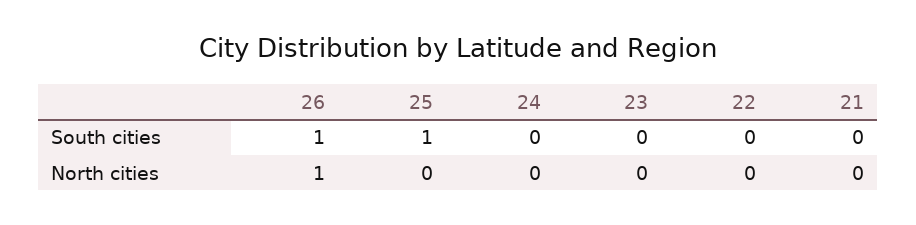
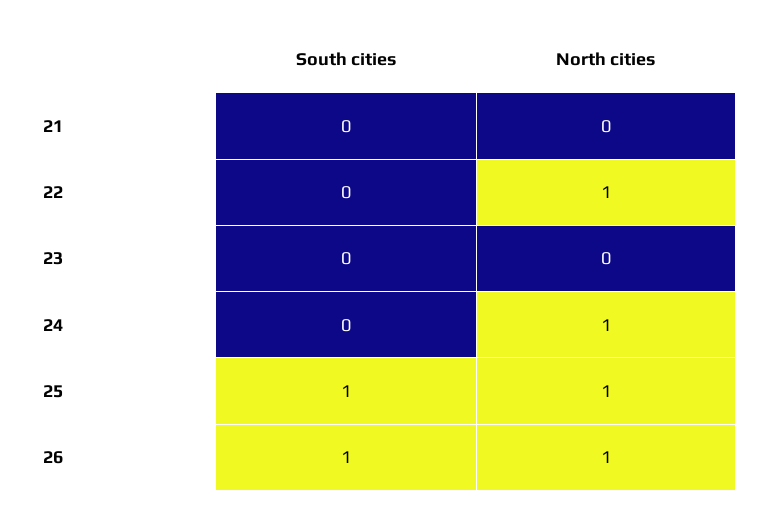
25, North cities: 0 -> 1
24, North cities: 0 -> 1
22, North cities: 0 -> 1

